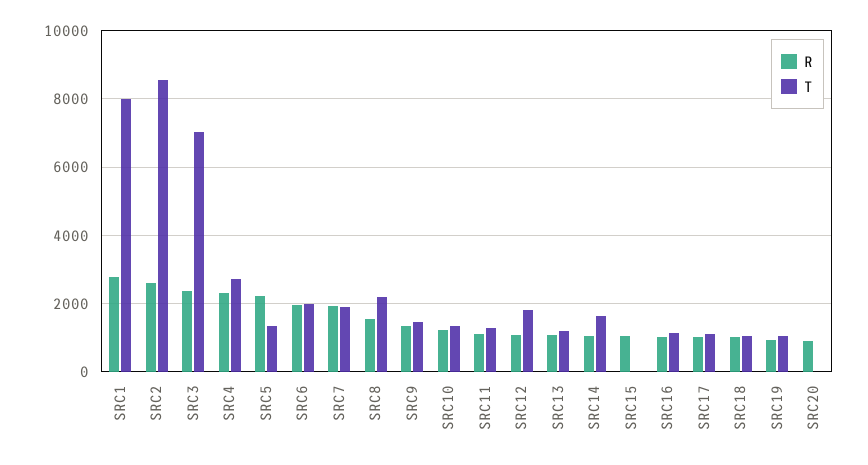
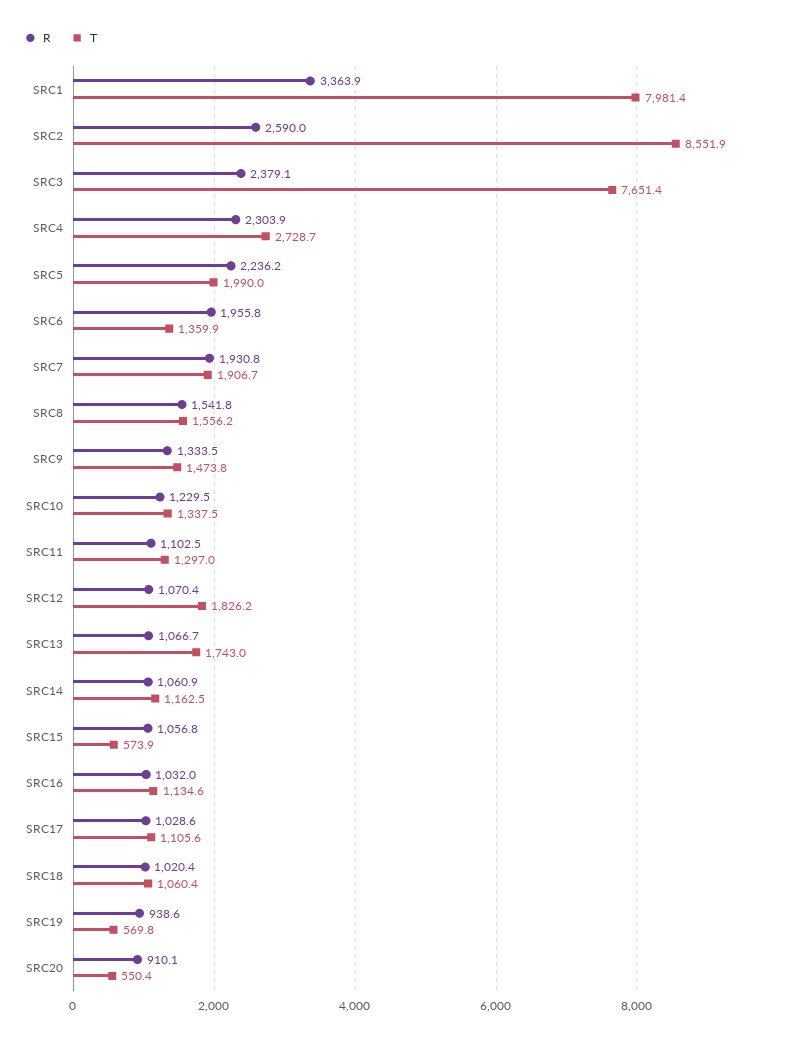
R, SRC1: 2800 -> 3363.9
T, SRC3: 7000 -> 7651.4
T, SRC5: 1400 -> 1990
T, SRC6: 2000 -> 1359.9
T, SRC8: 2200 -> 1556.2
T, SRC13: 1200 -> 1743
T, SRC14: 1600 -> 1162.5
T, SRC15: 0 -> 573.9
T, SRC19: 1000 -> 569.8
T, SRC20: 0 -> 550.4

